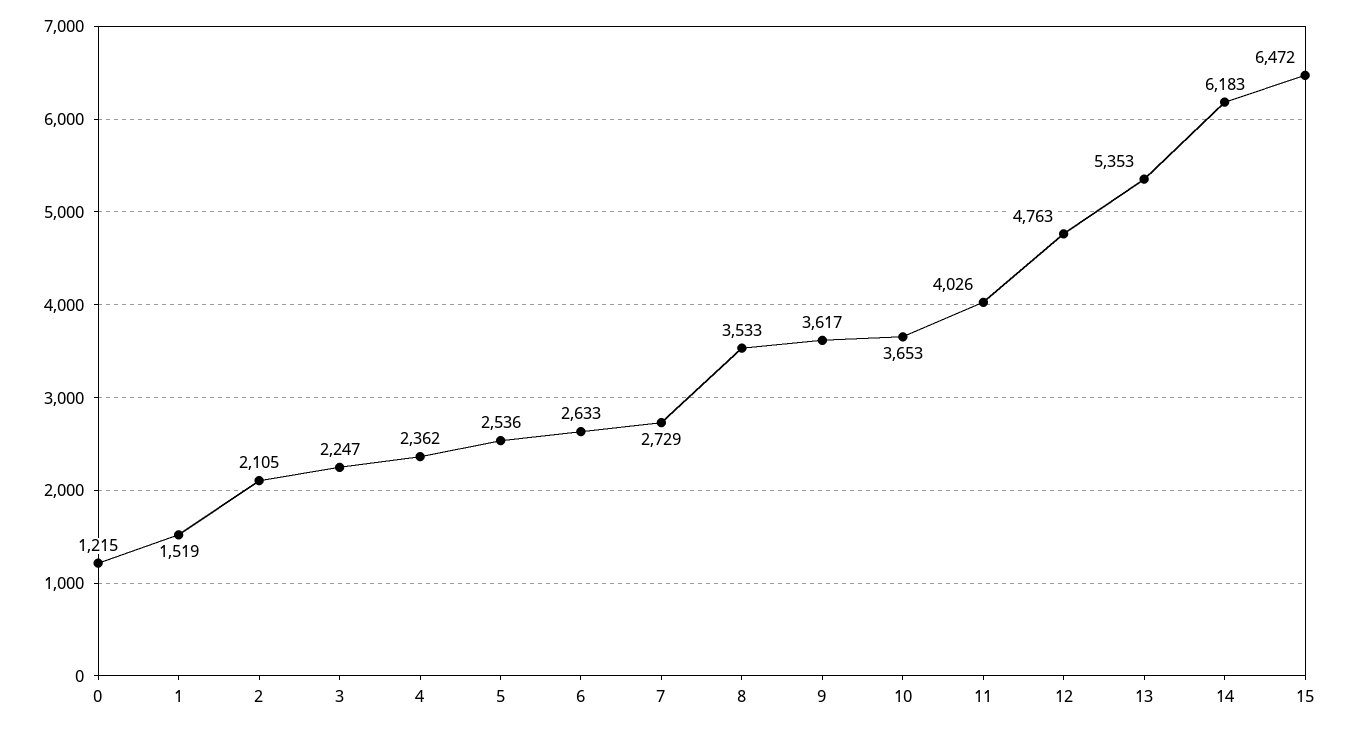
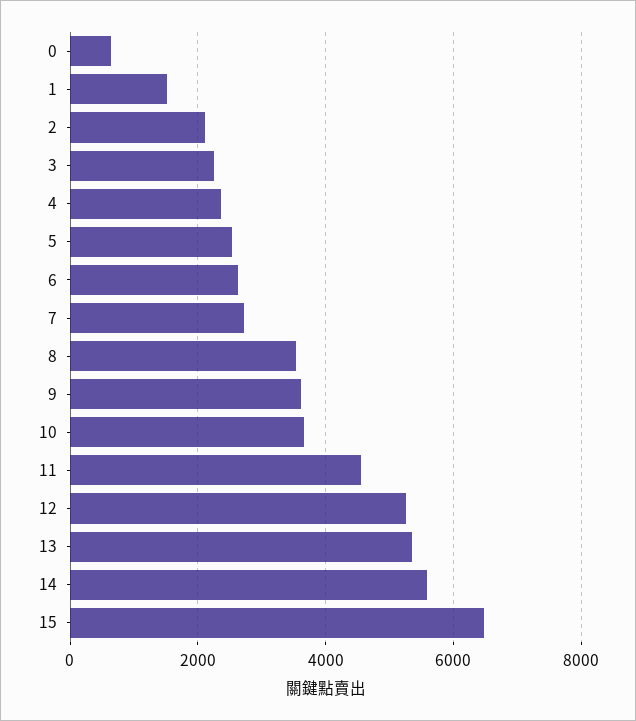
0: 1215 -> 600
11: 4026 -> 4600
12: 4763 -> 5200
14: 6183 -> 5600

